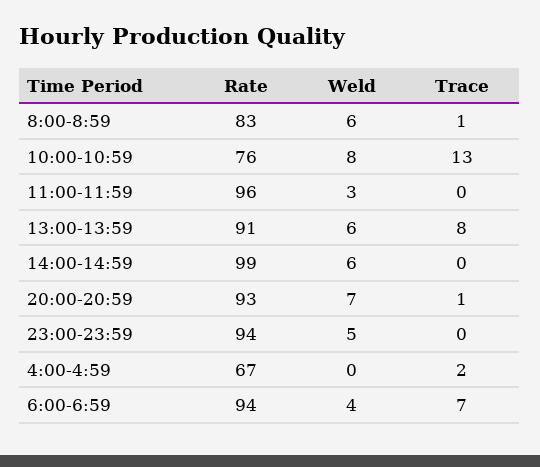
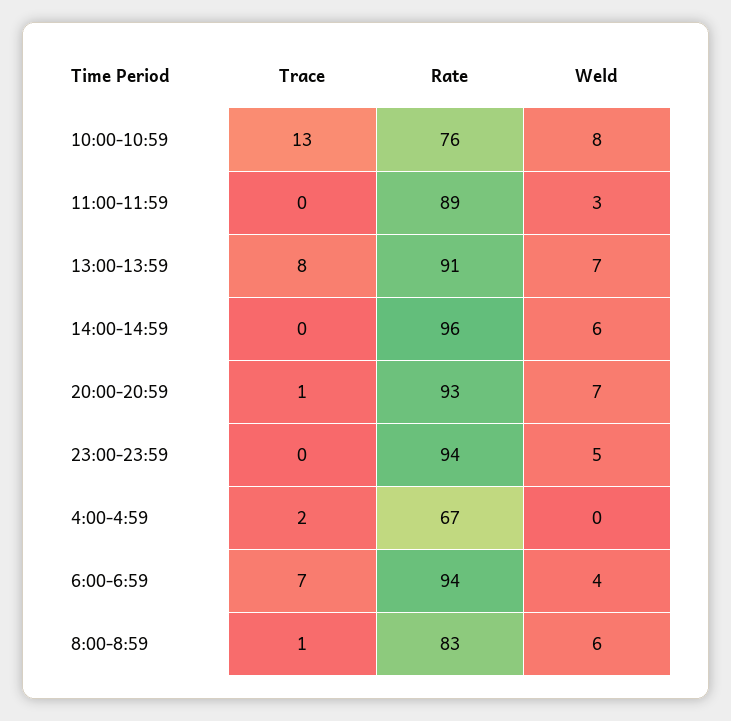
Rate, 11:00-11:59: 96 -> 89
Weld, 13:00-13:59: 6 -> 7
Rate, 14:00-14:59: 99 -> 96

